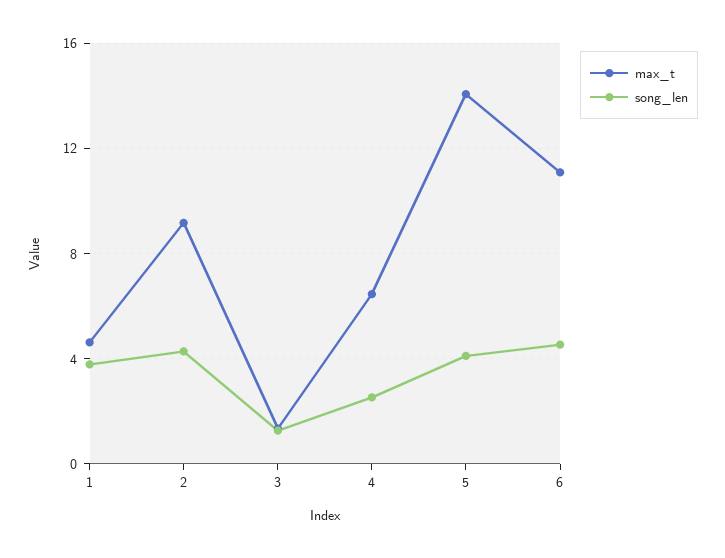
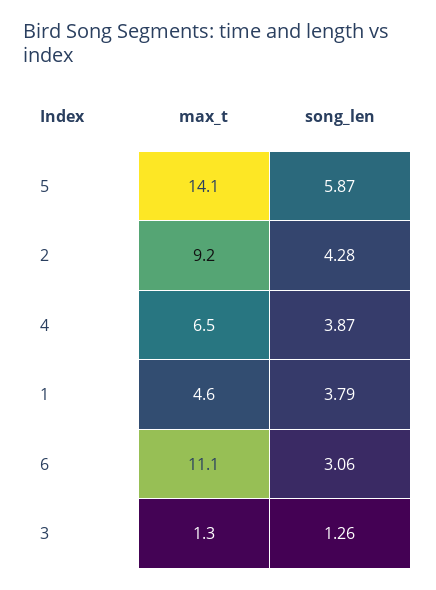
song_len, 4: 2.5 -> 3.87
song_len, 5: 4 -> 5.87
song_len, 6: 4.5 -> 3.06

